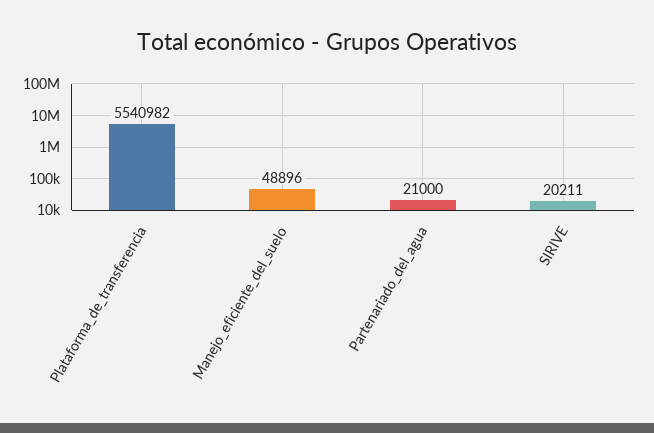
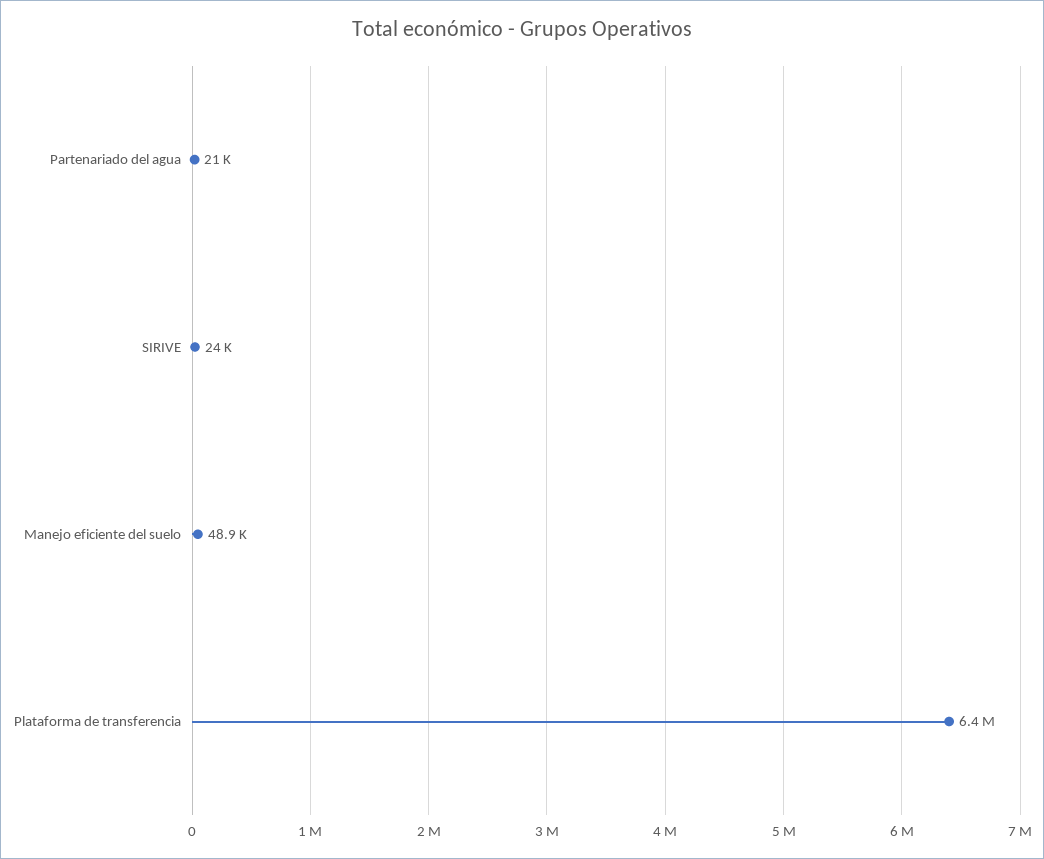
Plataforma_de_transferencia: 5540982 -> 6400000
SIRIVE: 20211 -> 24000

